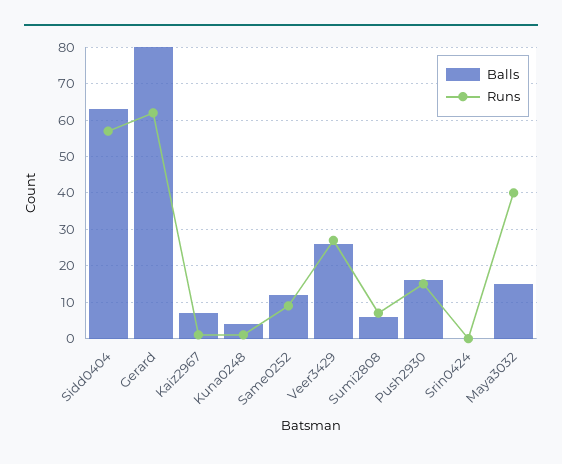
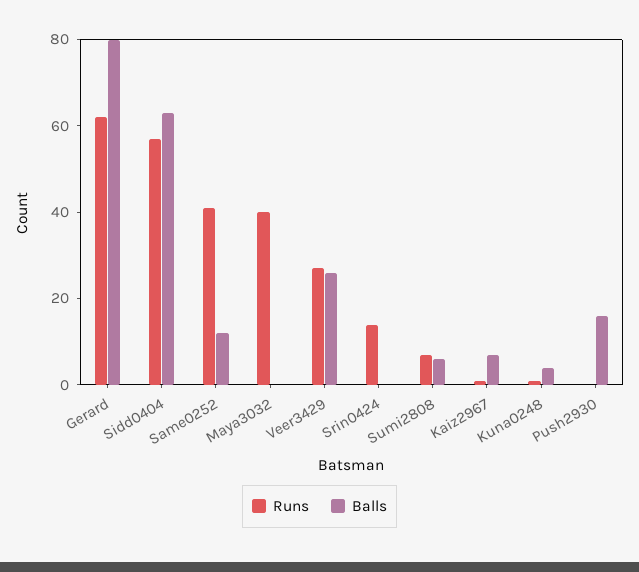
Runs, Same0252: 10 -> 40
Runs, Push2930: 15 -> 0
Runs, Srin0424: 0 -> 15
Balls, Maya3032: 15 -> 0

